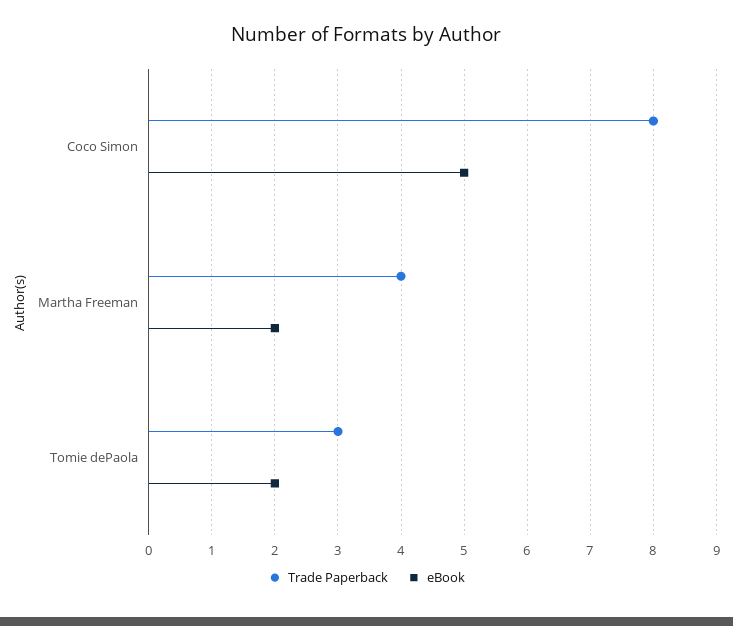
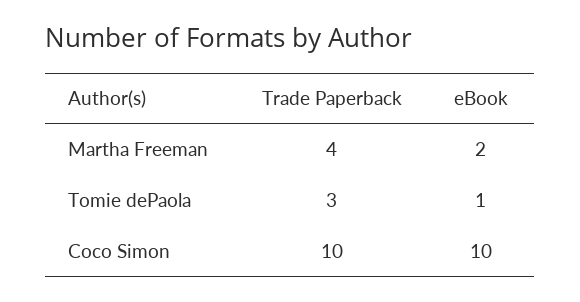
Trade Paperback, Coco Simon: 8 -> 10
eBook, Coco Simon: 5 -> 10
eBook, Tomie dePaola: 2 -> 1

